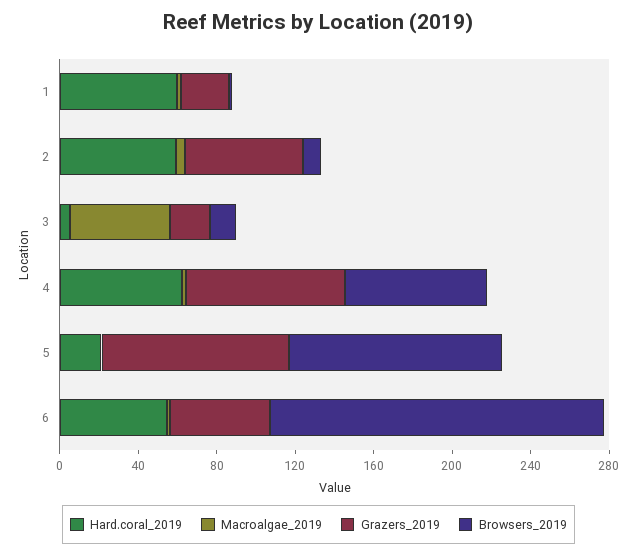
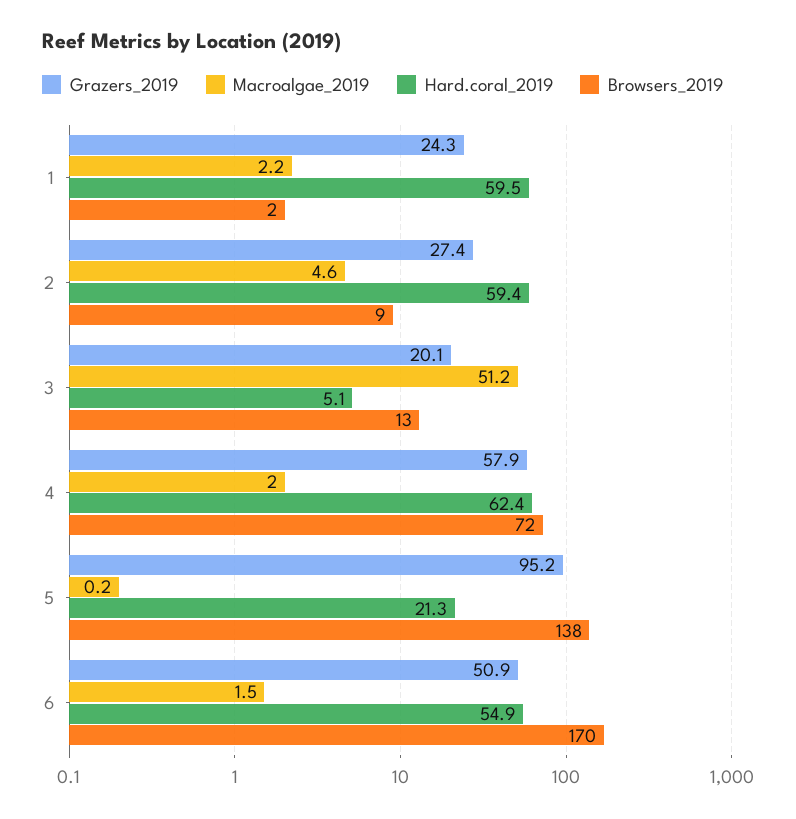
Grazers_2019, 2: 60 -> 27.4
Grazers_2019, 4: 80 -> 57.9
Browsers_2019, 5: 110 -> 138

